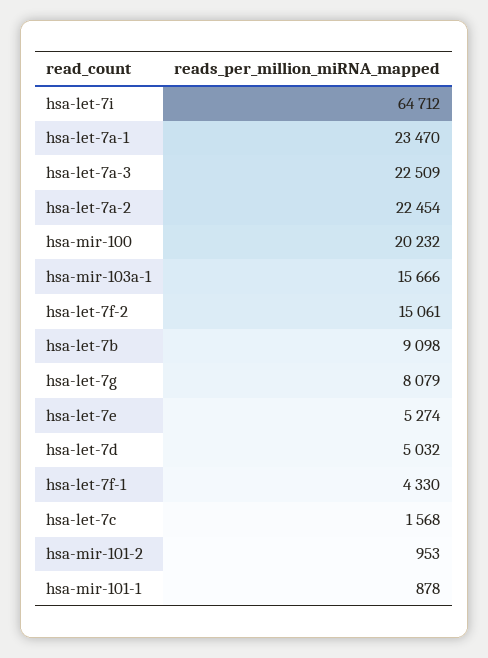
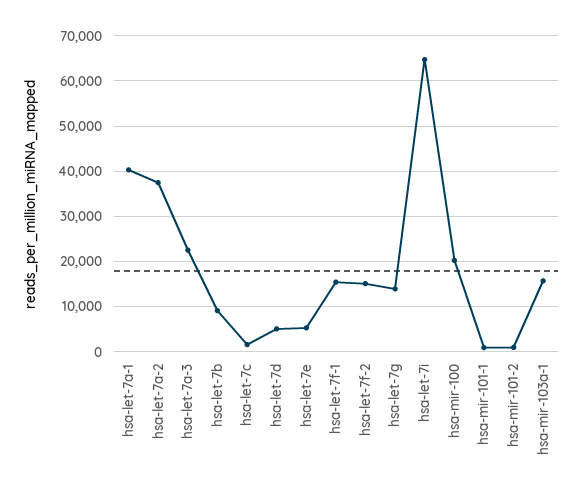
hsa-let-7a-1: 23470 -> 40000
hsa-let-7a-2: 22454 -> 38000
hsa-let-7g: 8079 -> 14000
hsa-let-7f-1: 4330 -> 16000

